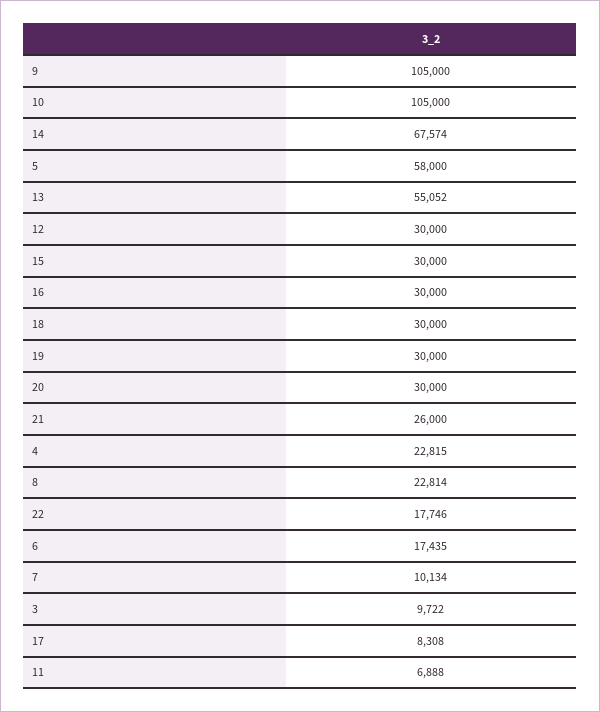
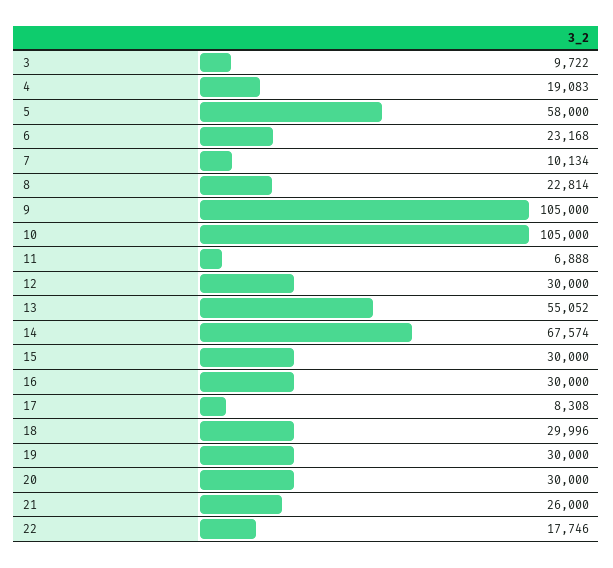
18: 30000 -> 29996
4: 22815 -> 19083
6: 17435 -> 23168

